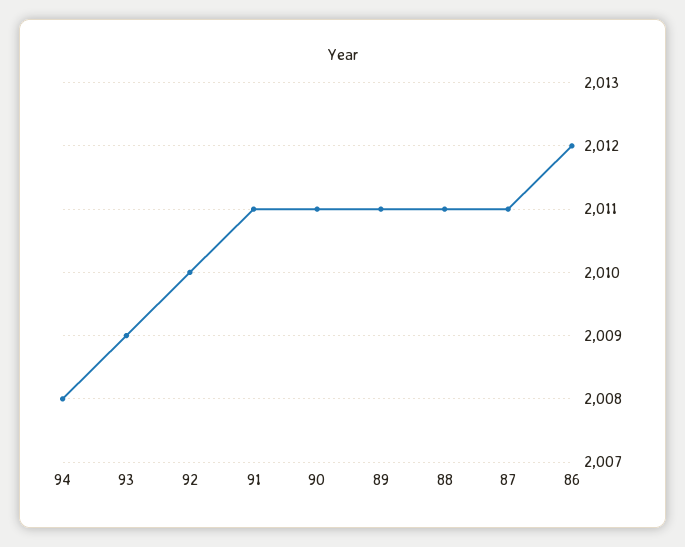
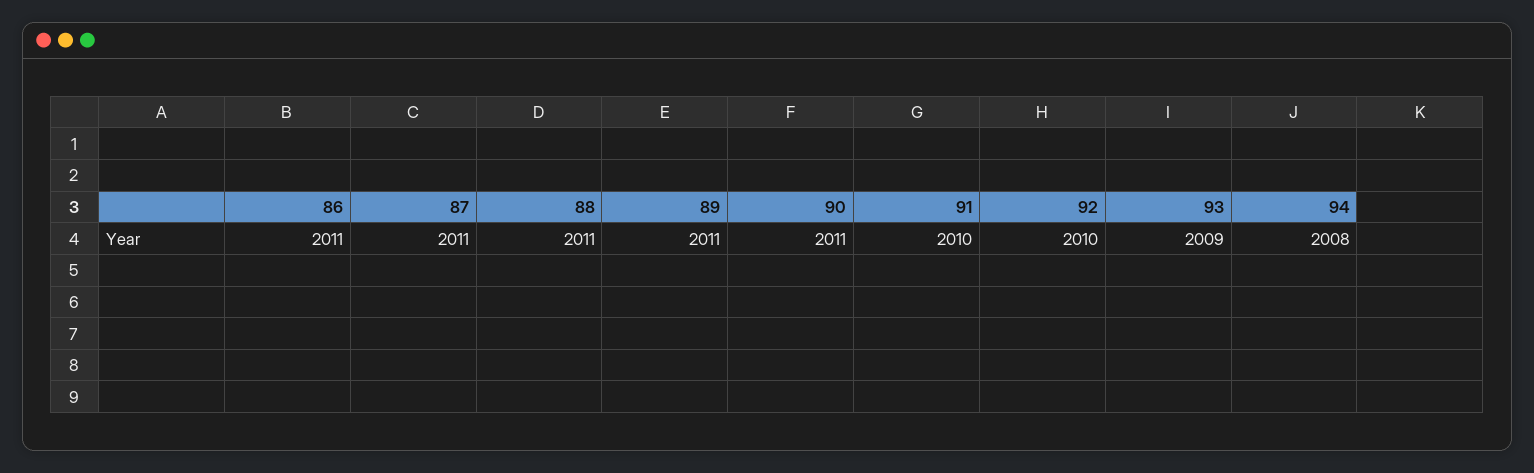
91: 2011 -> 2010
86: 2012 -> 2011

